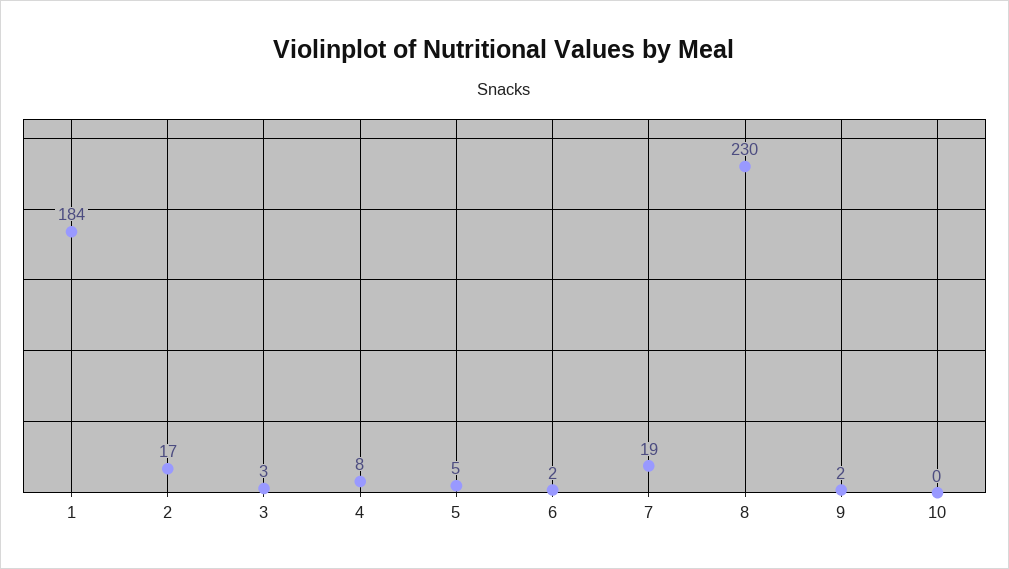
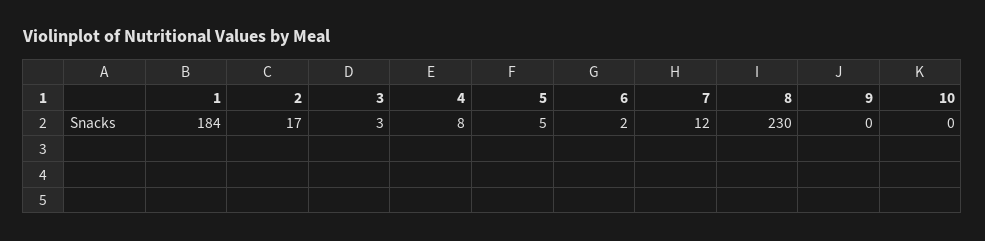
7: 19 -> 12
9: 2 -> 0

